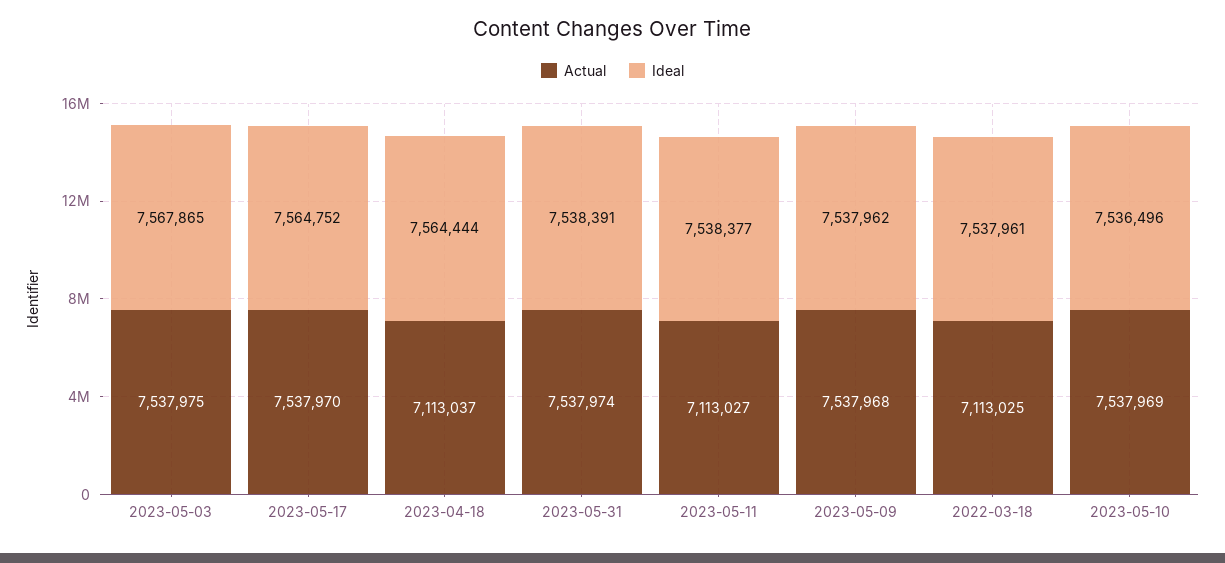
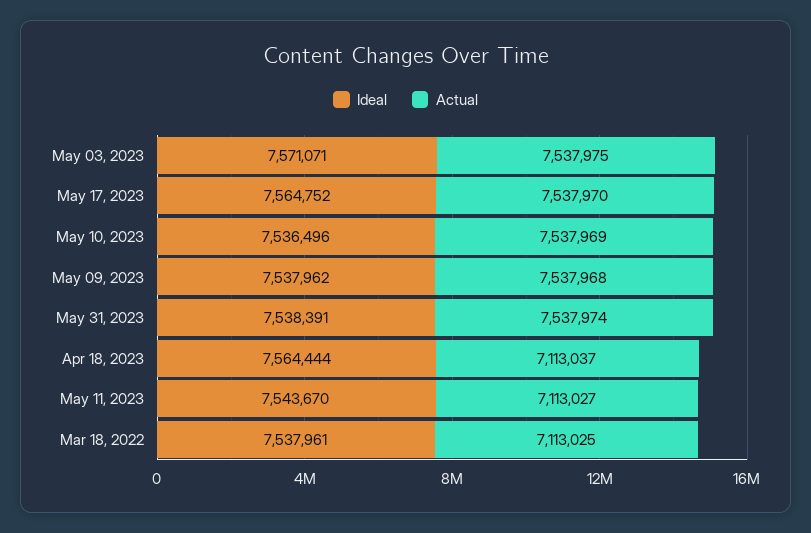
Ideal, 2023-05-03: 7567865 -> 7571071
Ideal, 2023-05-11: 7538377 -> 7543670

